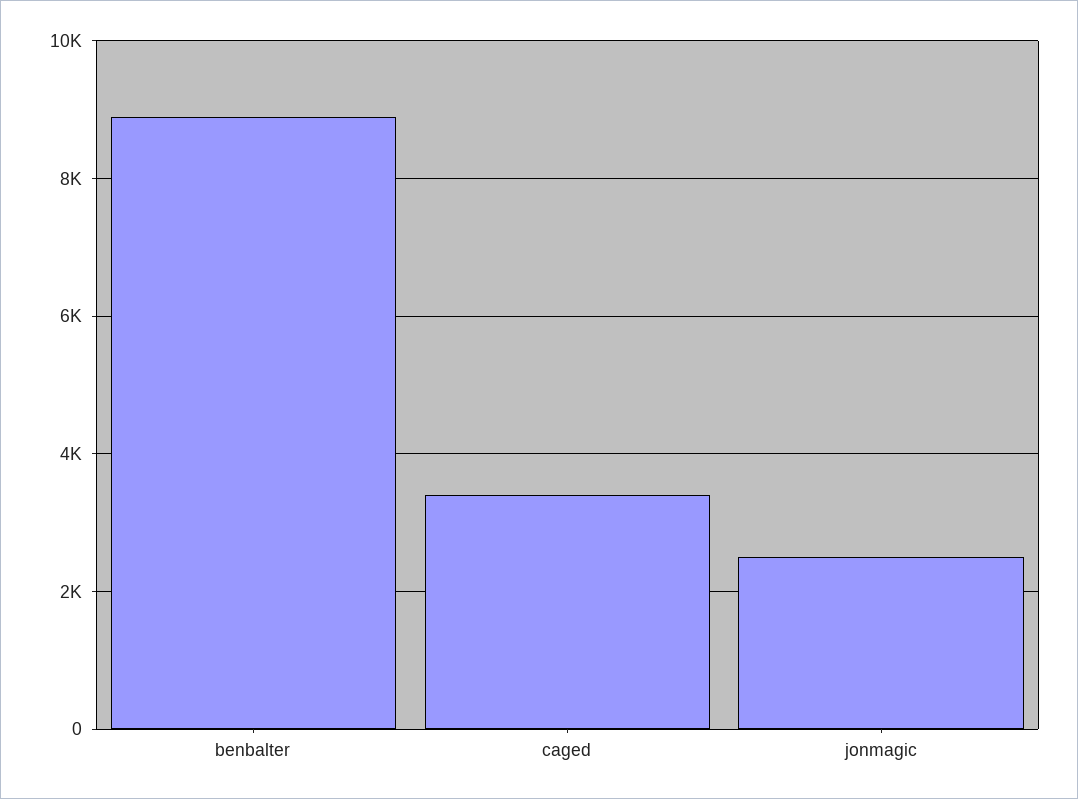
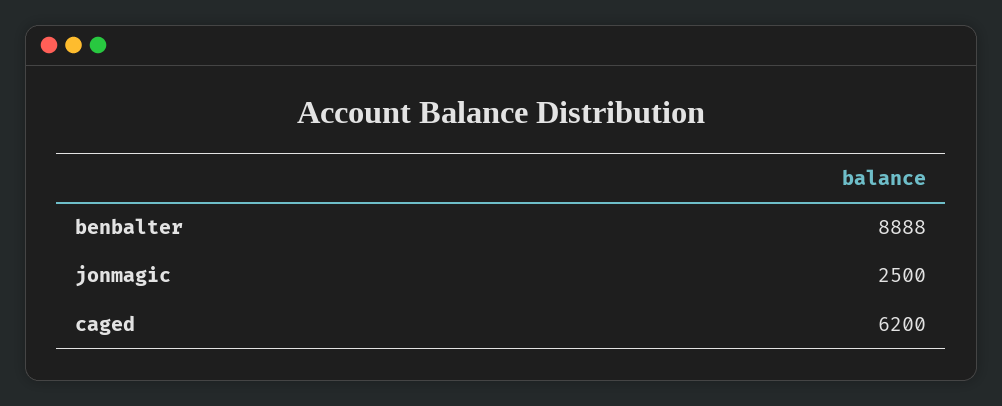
caged: 3400 -> 6200

